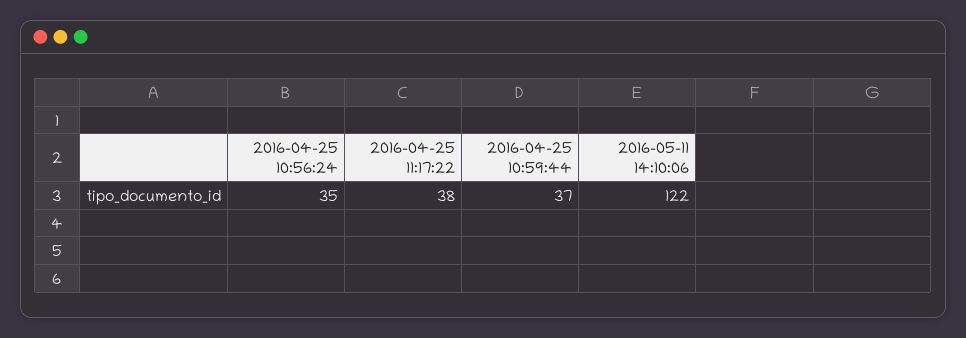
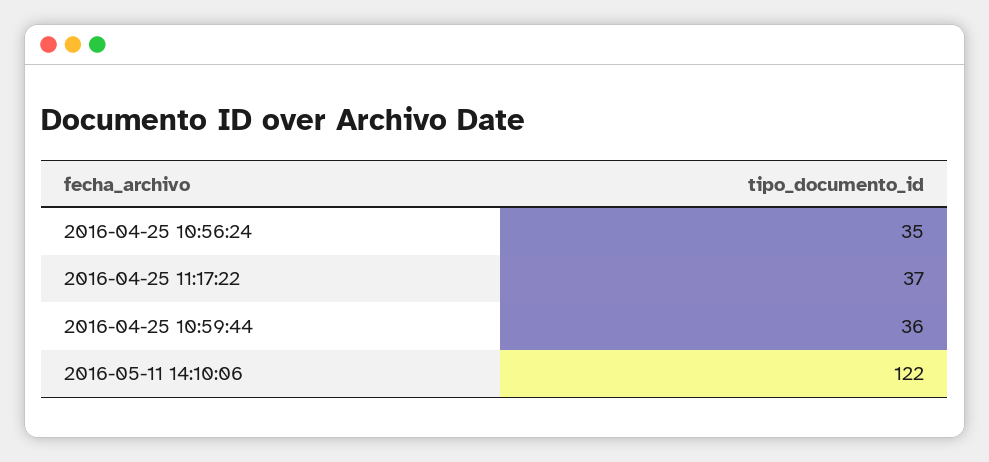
2016-04-25 11:17:22: 38 -> 37
2016-04-25 10:59:44: 37 -> 36

